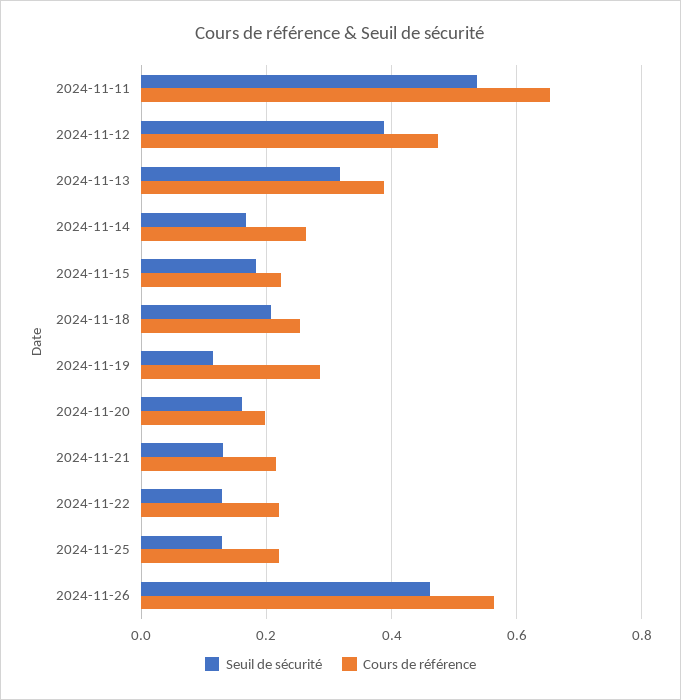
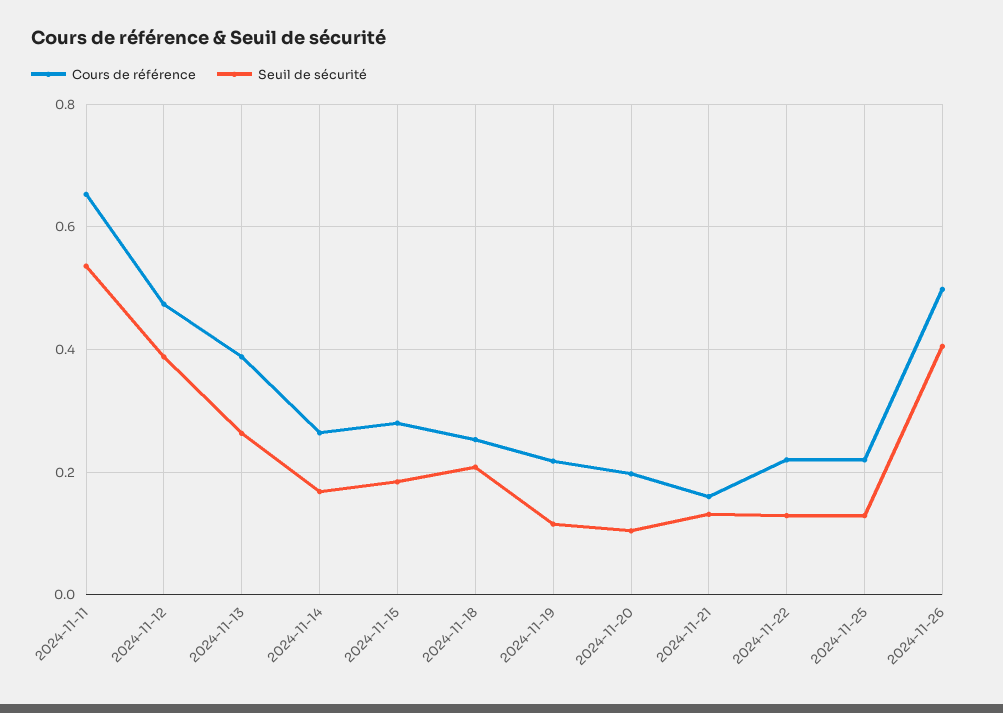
Seuil de sécurité, 2024-11-13: 0.32 -> 0.26
Cours de référence, 2024-11-15: 0.22 -> 0.28
Cours de référence, 2024-11-19: 0.28 -> 0.22
Seuil de sécurité, 2024-11-20: 0.16 -> 0.1
Cours de référence, 2024-11-21: 0.22 -> 0.16
Seuil de sécurité, 2024-11-26: 0.46 -> 0.4
Cours de référence, 2024-11-26: 0.56 -> 0.5

